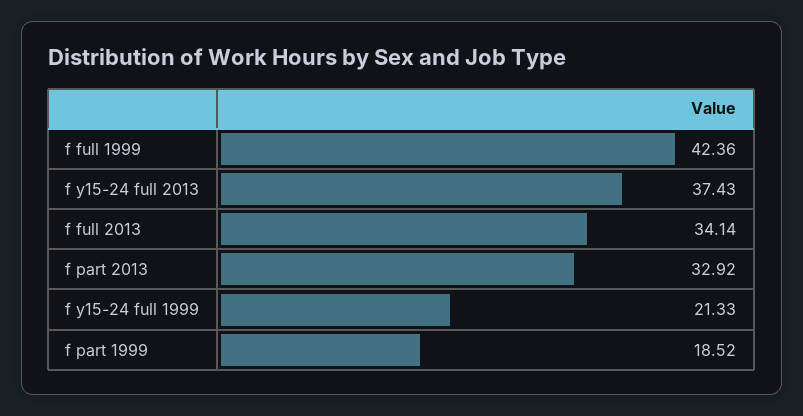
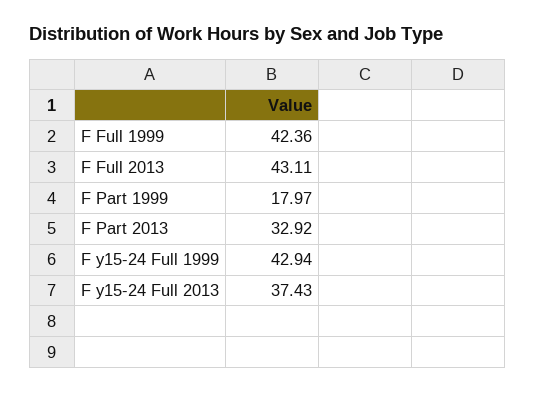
f full 2013: 34.14 -> 43.11
f y15-24 full 1999: 21.33 -> 42.94
f part 1999: 18.52 -> 17.97

